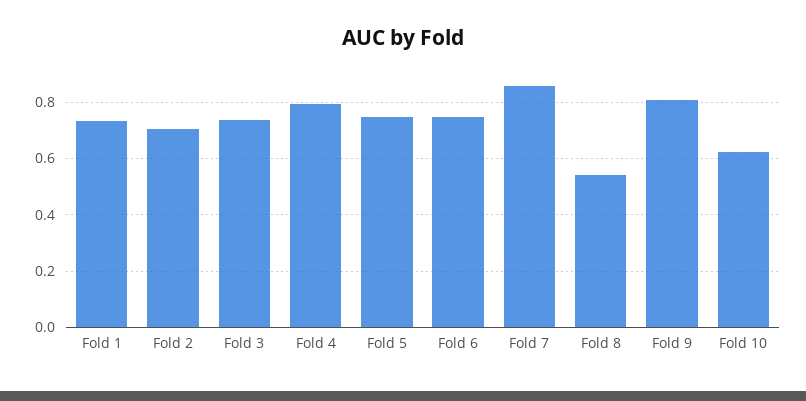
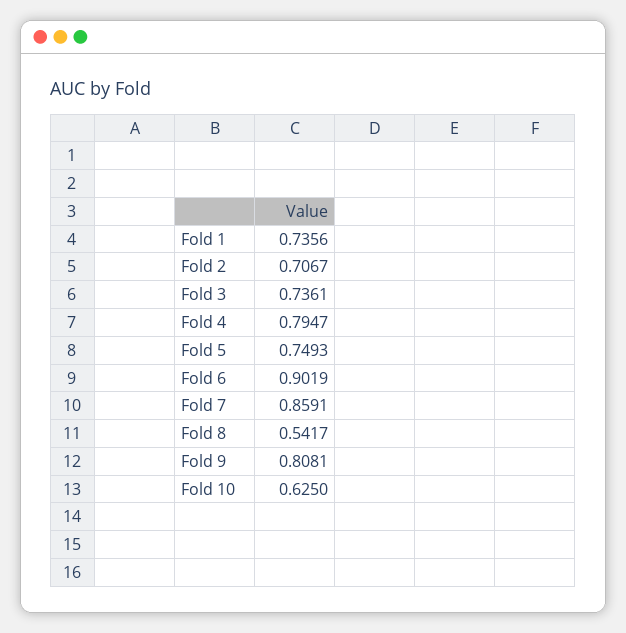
Fold 6: 0.75 -> 0.9019

